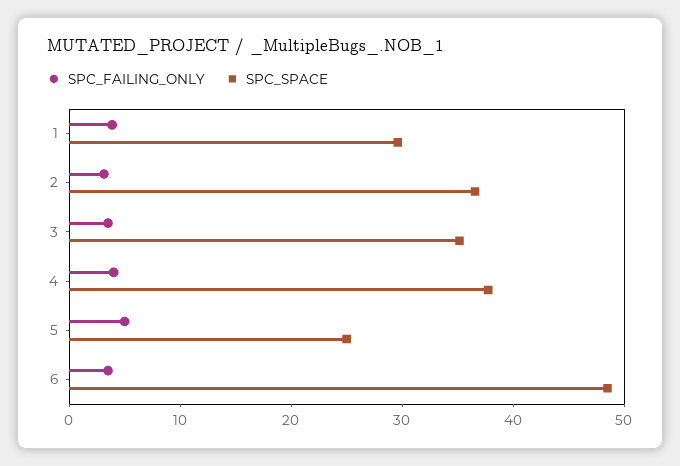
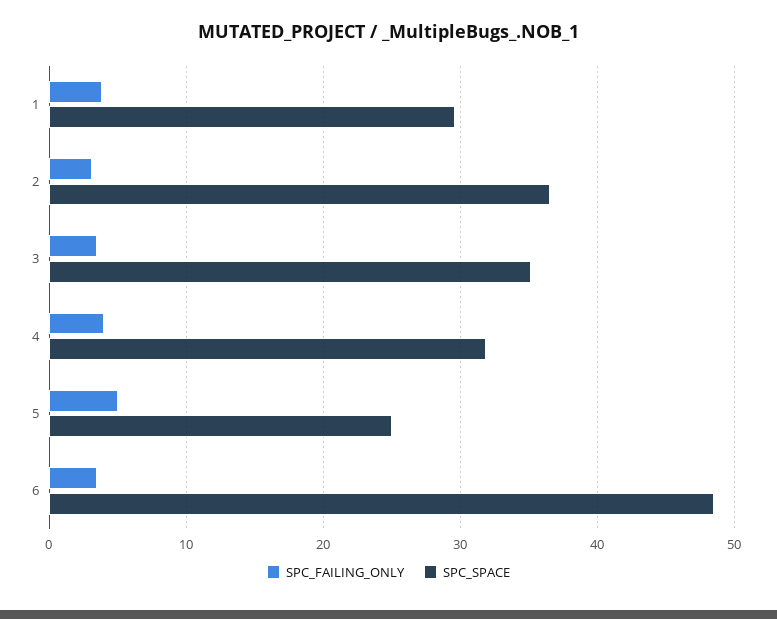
SPC_SPACE, 4: 38 -> 32

